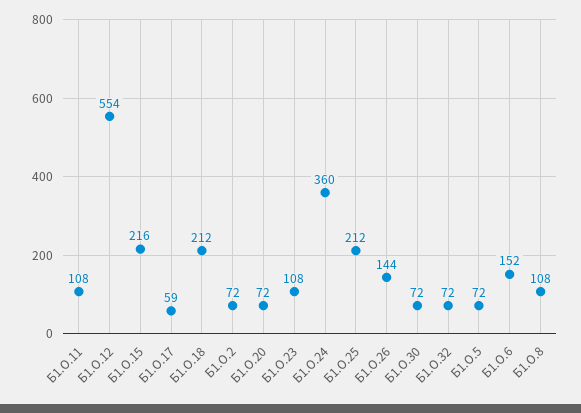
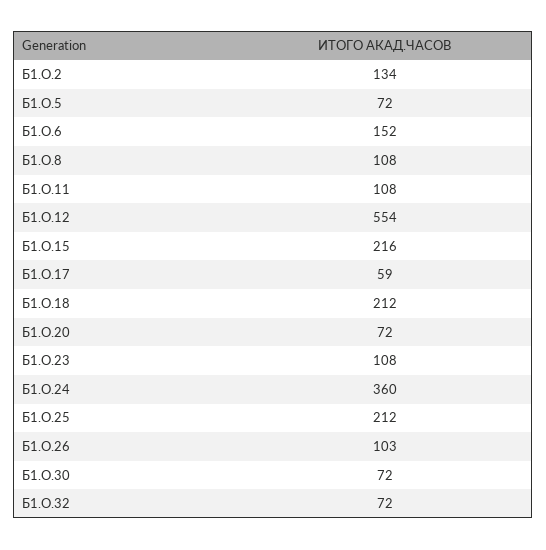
Б1.О.2: 72 -> 134
Б1.О.26: 144 -> 103

